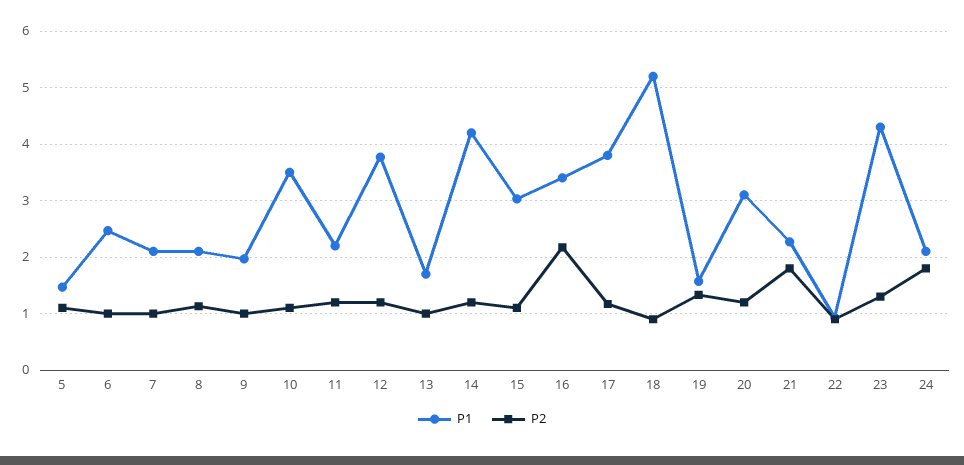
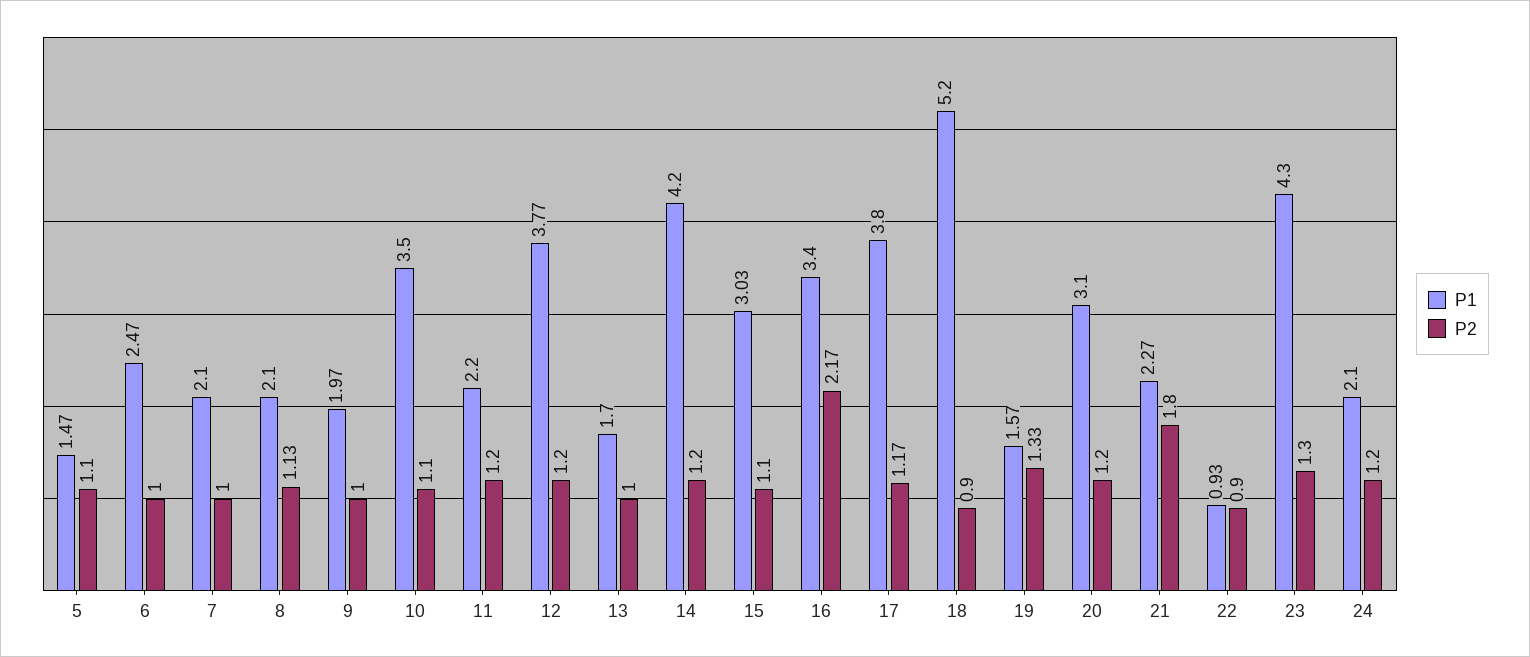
P2, 24: 1.8 -> 1.2

